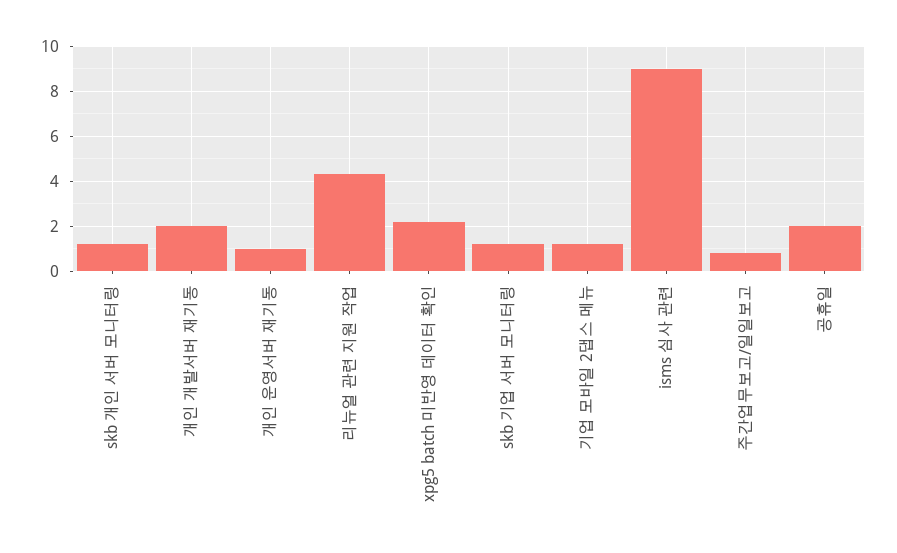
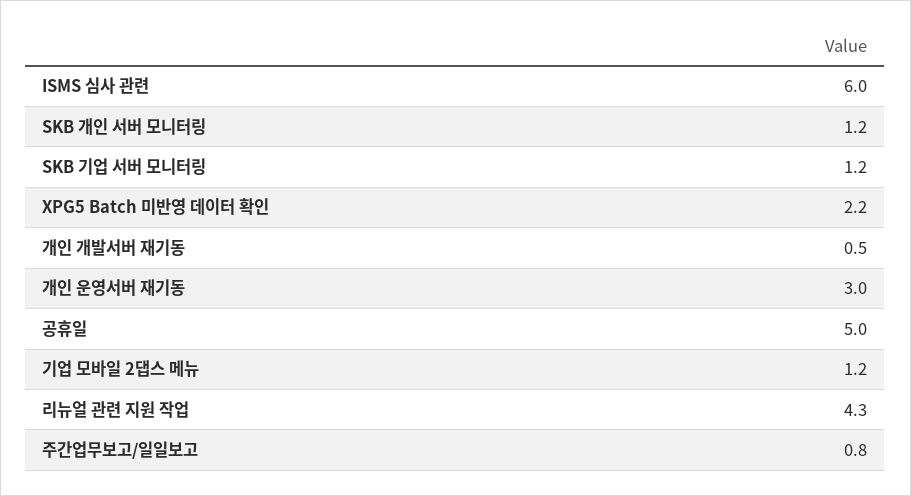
개인 개발서버 재기동: 2 -> 0.5
개인 운영서버 재기동: 1 -> 3
isms 심사 관련: 9 -> 6
공휴일: 2 -> 5

